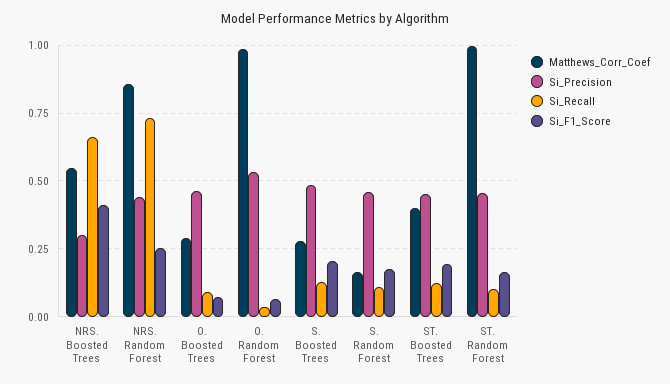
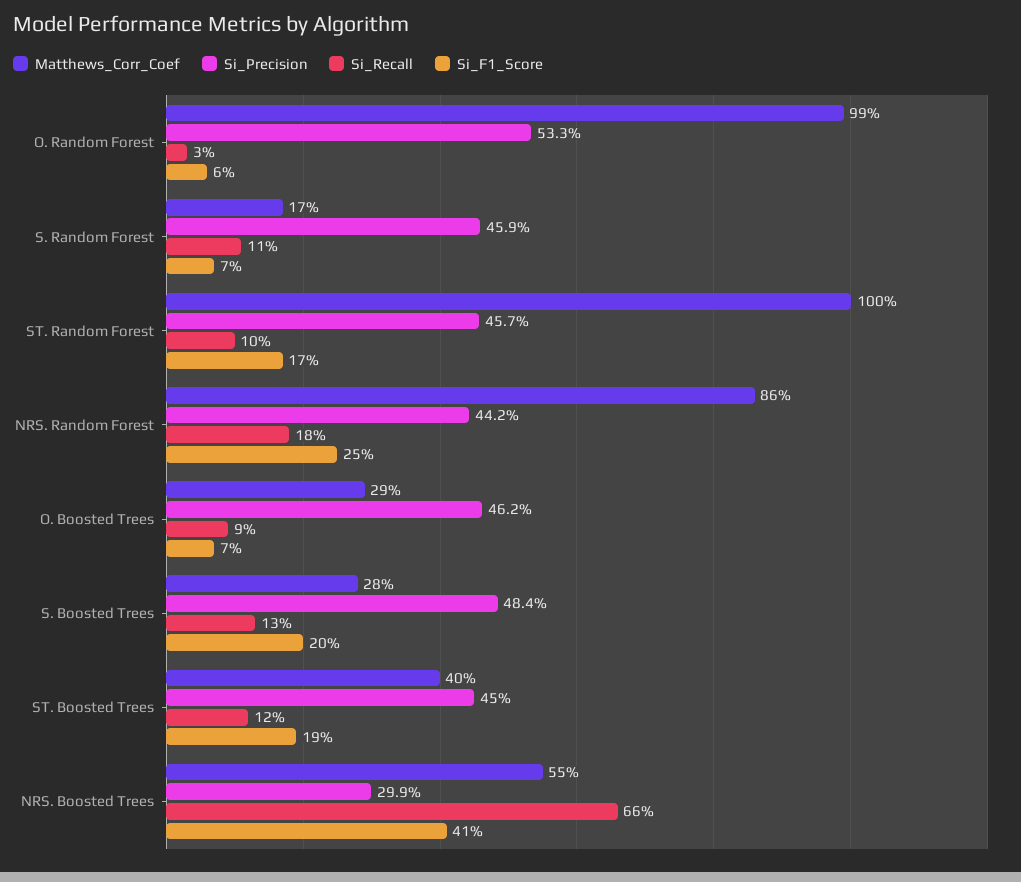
Si_Recall, NRS. Random Forest: 0.725 -> 0.18
Si_F1_Score, S. Random Forest: 0.175 -> 0.07

